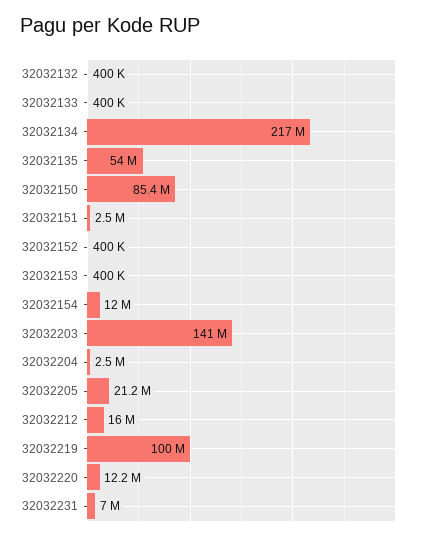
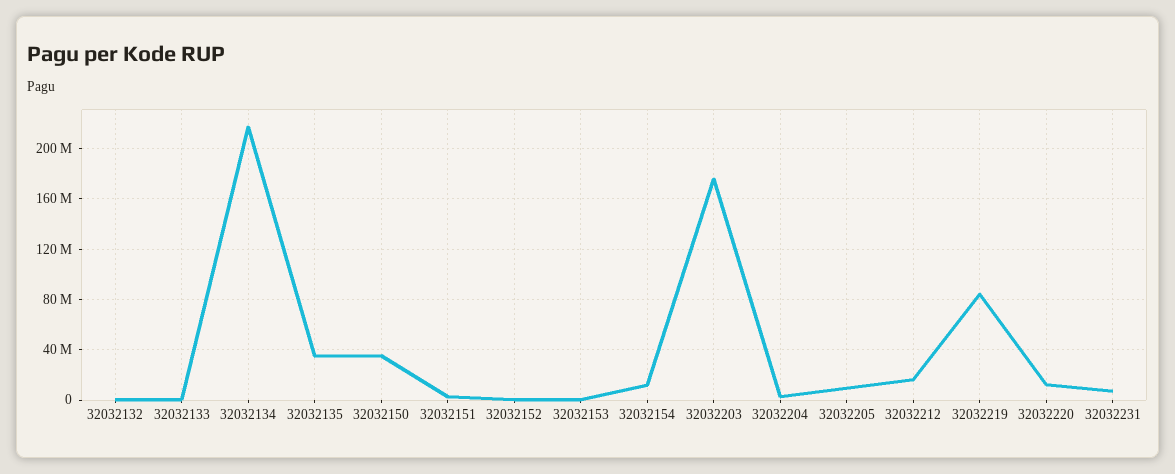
32032135: 54000000 -> 35000000
32032150: 85400000 -> 35000000
32032203: 141000000 -> 175000000
32032205: 21200000 -> 10000000
32032219: 100000000 -> 85000000

